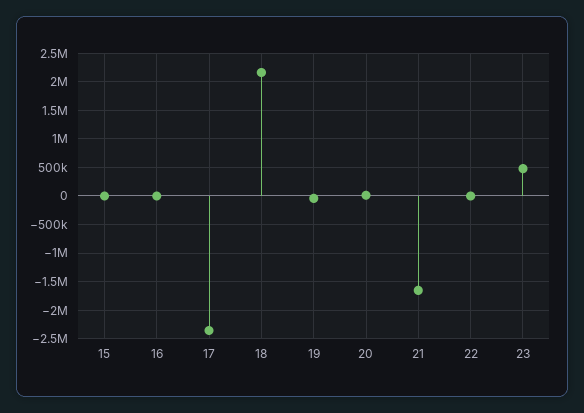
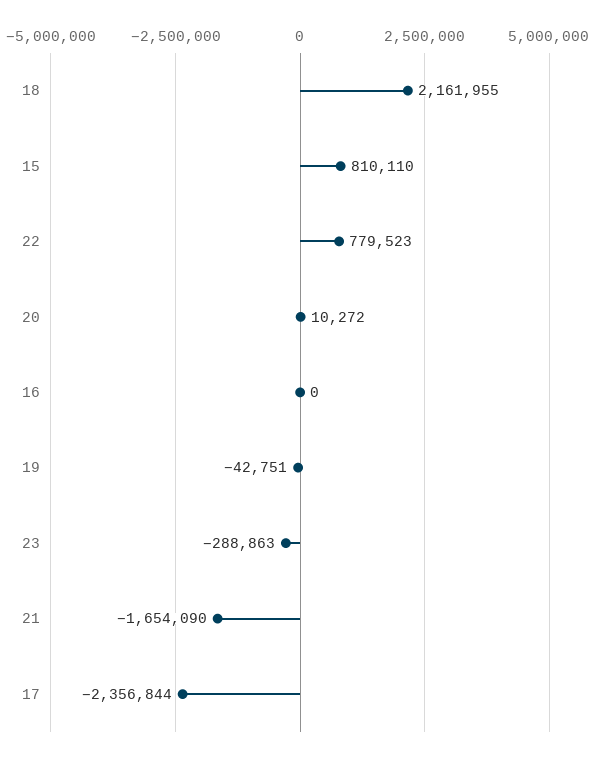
15: 0 -> 810110
22: 0 -> 779523
23: 500000 -> -288863

